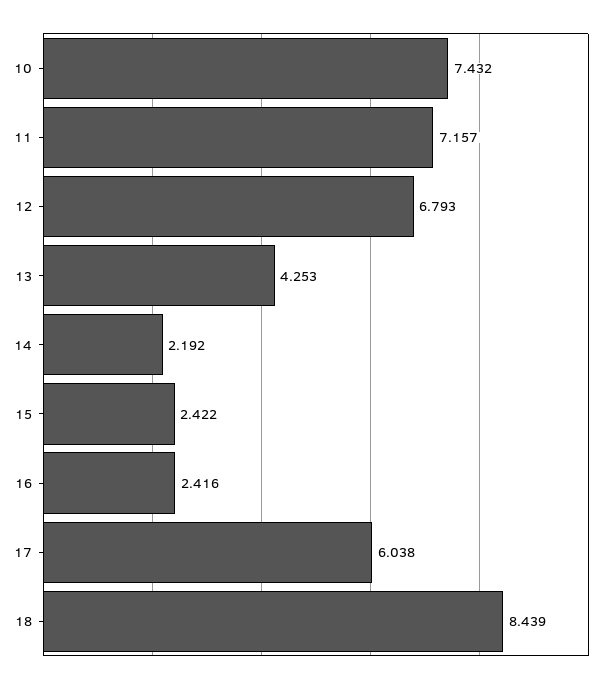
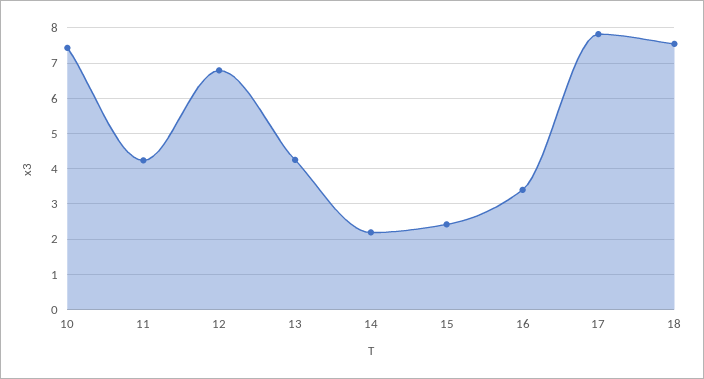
11: 7.157 -> 4.2
16: 2.416 -> 3.4
17: 6.038 -> 7.8
18: 8.439 -> 7.6

